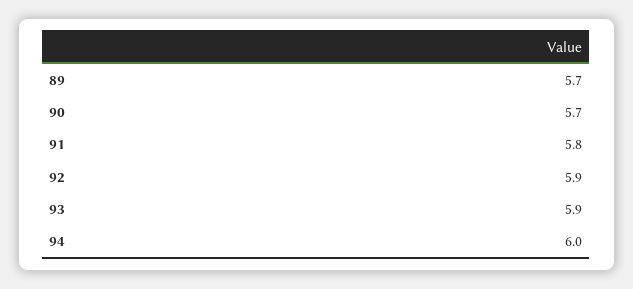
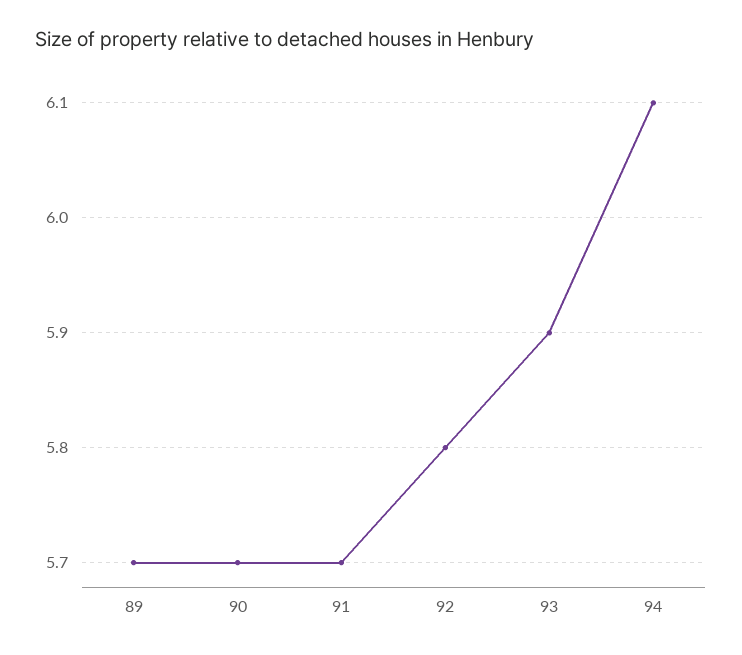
91: 5.8 -> 5.7
92: 5.9 -> 5.8
94: 6 -> 6.1

